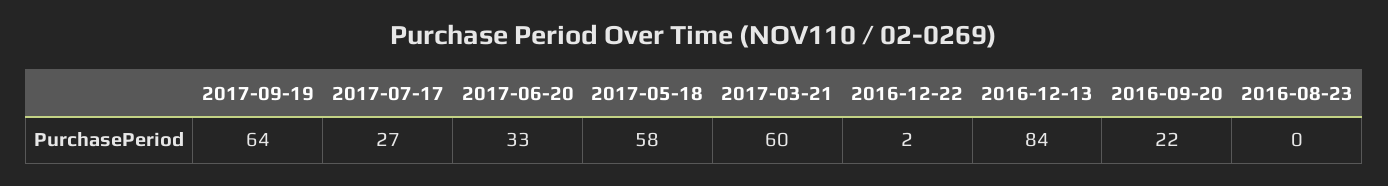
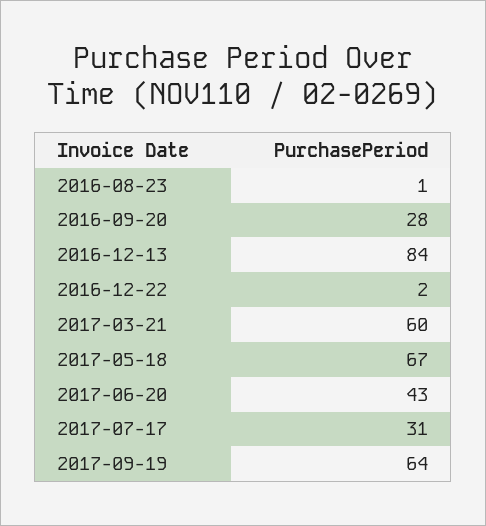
2017-07-17: 27 -> 31
2017-06-20: 33 -> 43
2017-05-18: 58 -> 67
2016-09-20: 22 -> 28
2016-08-23: 0 -> 1

